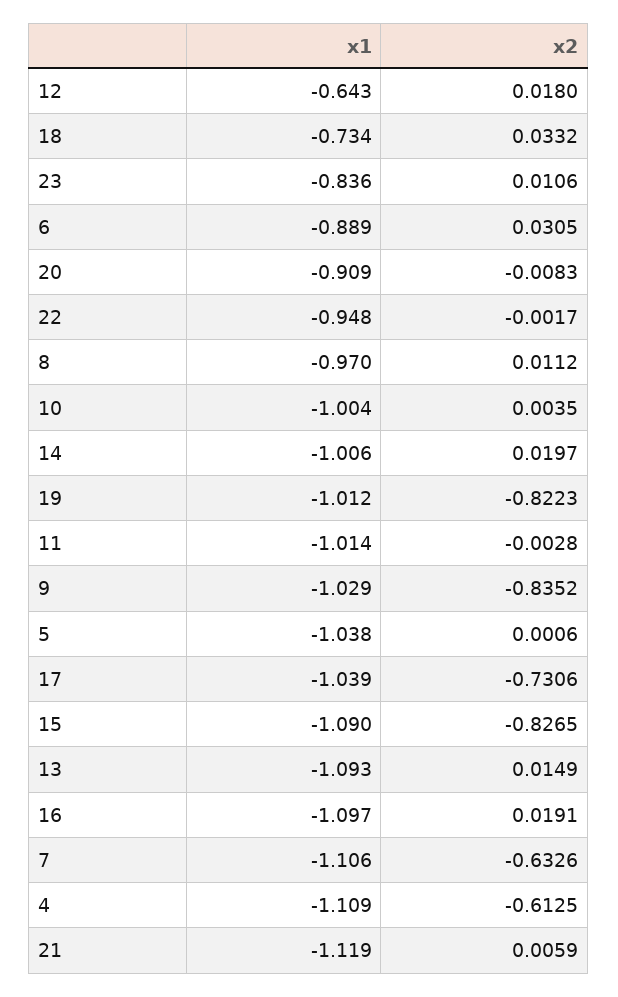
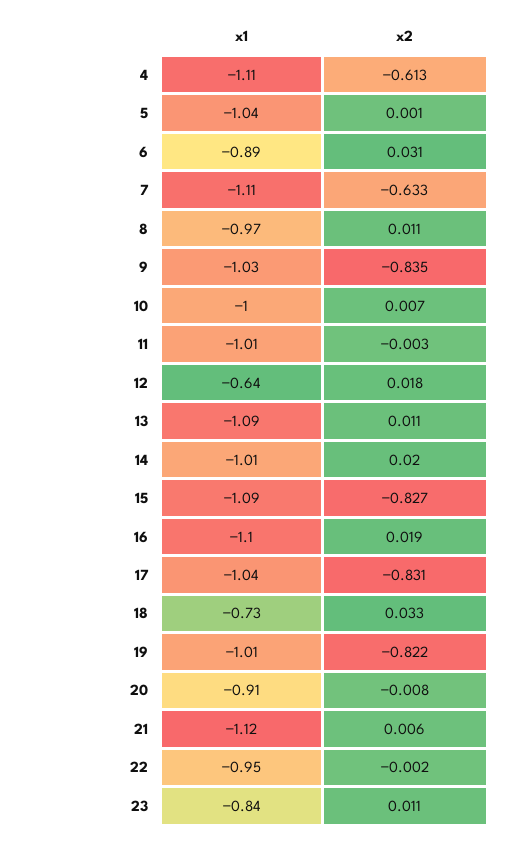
x2, 10: 0.0035 -> 0.007
x2, 17: -0.7306 -> -0.831
x2, 13: 0.0149 -> 0.011

